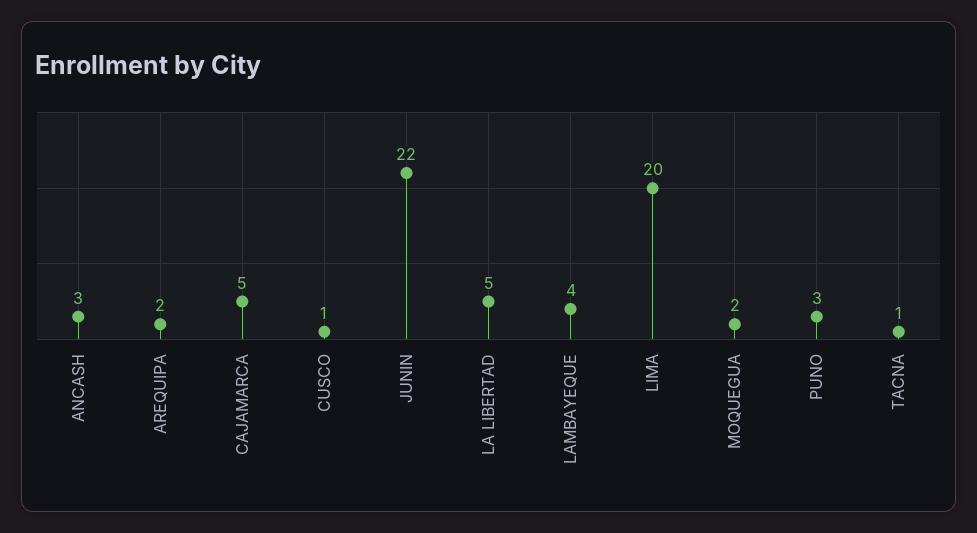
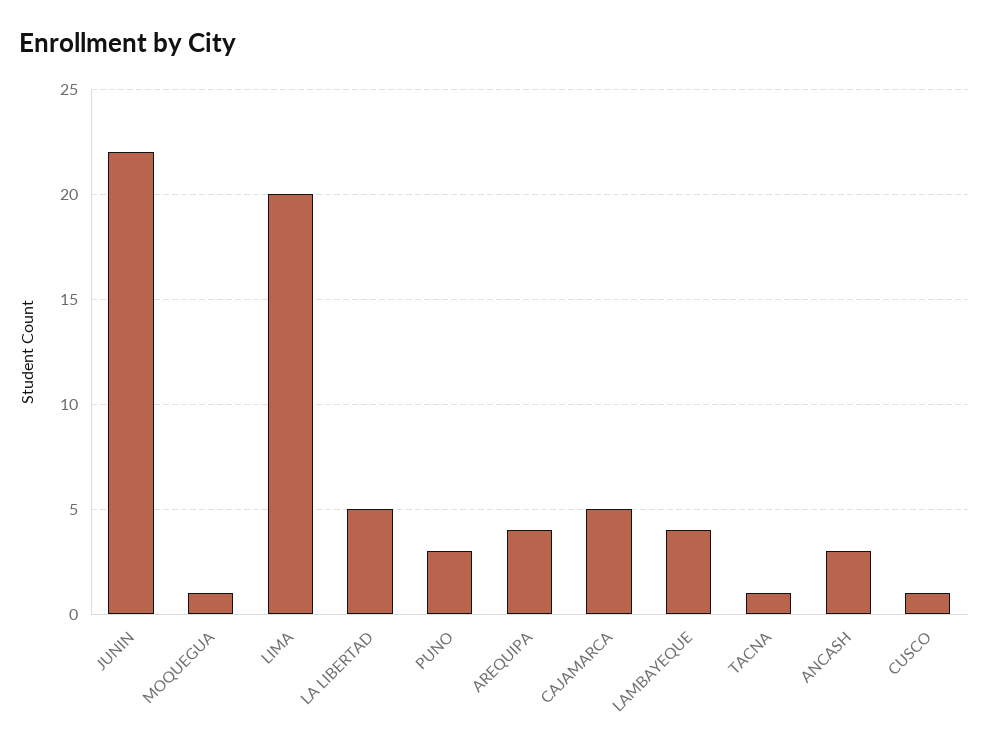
AREQUIPA: 2 -> 4
MOQUEGUA: 2 -> 1

